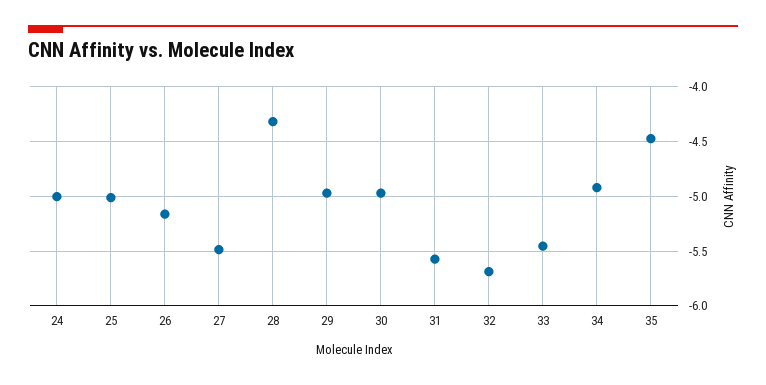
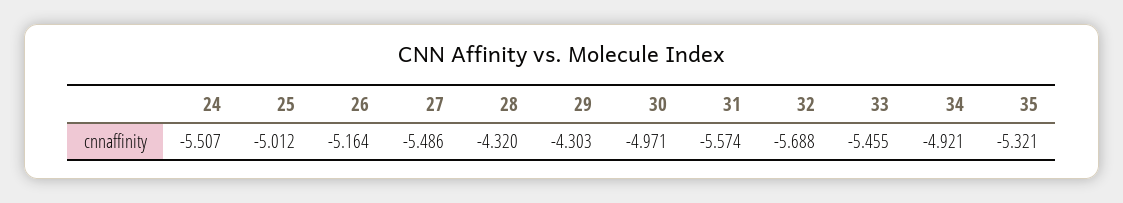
24: -5 -> -5.507
29: -5 -> -4.303
35: -4.5 -> -5.321

